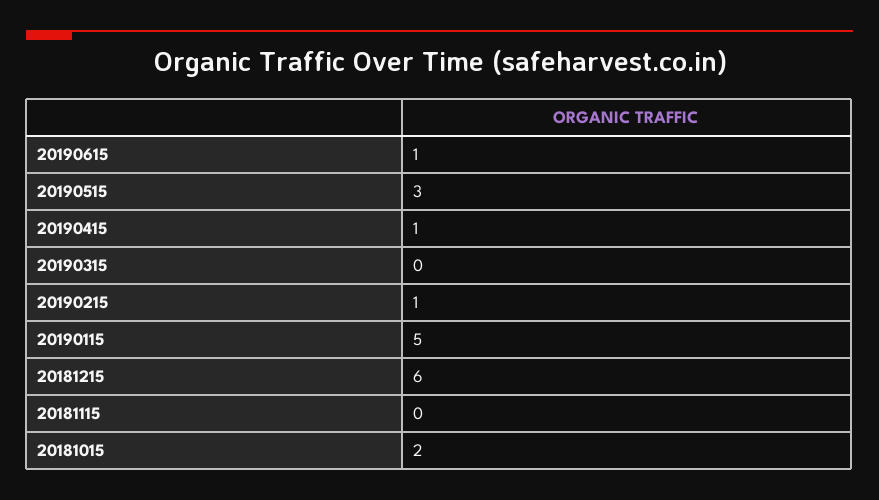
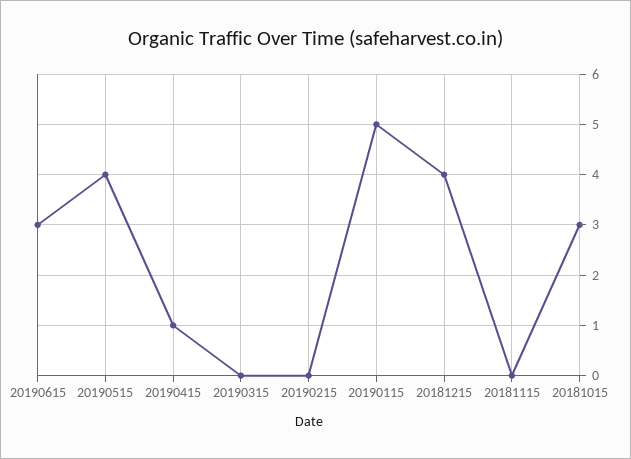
20190615: 1 -> 3
20190515: 3 -> 4
20190215: 1 -> 0
20181215: 6 -> 4
20181015: 2 -> 3

